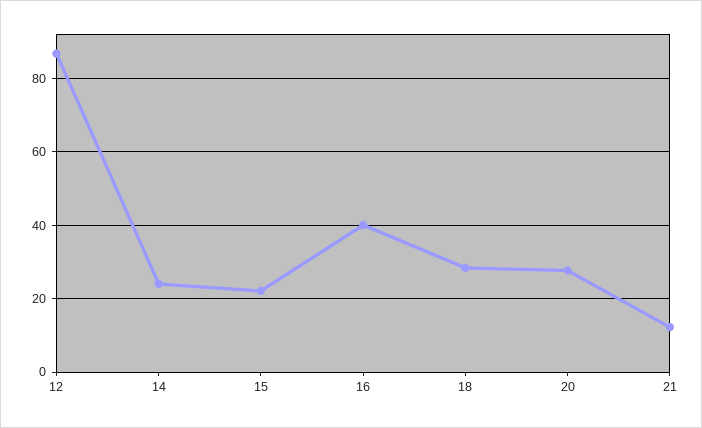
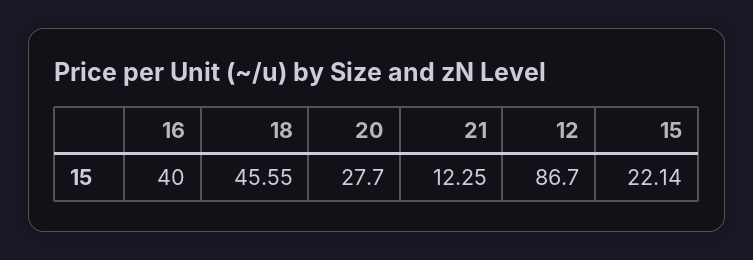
14: 24 -> none
18: 28 -> 45.55

